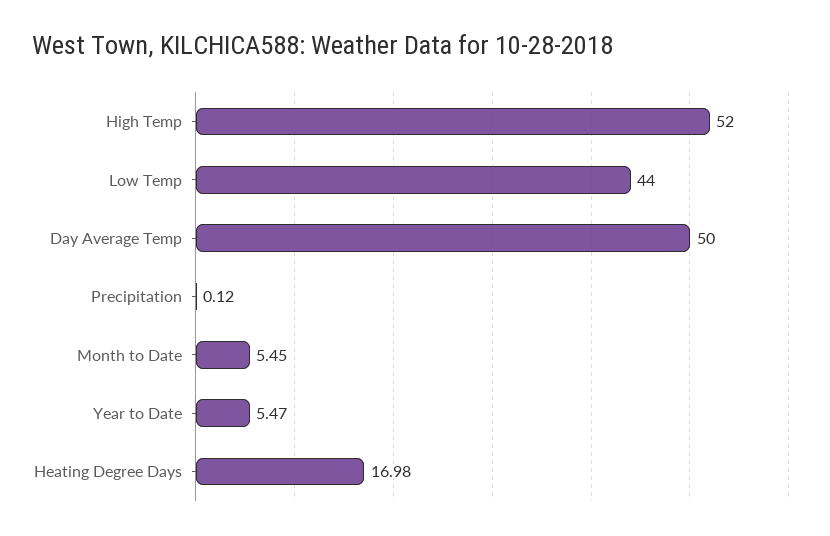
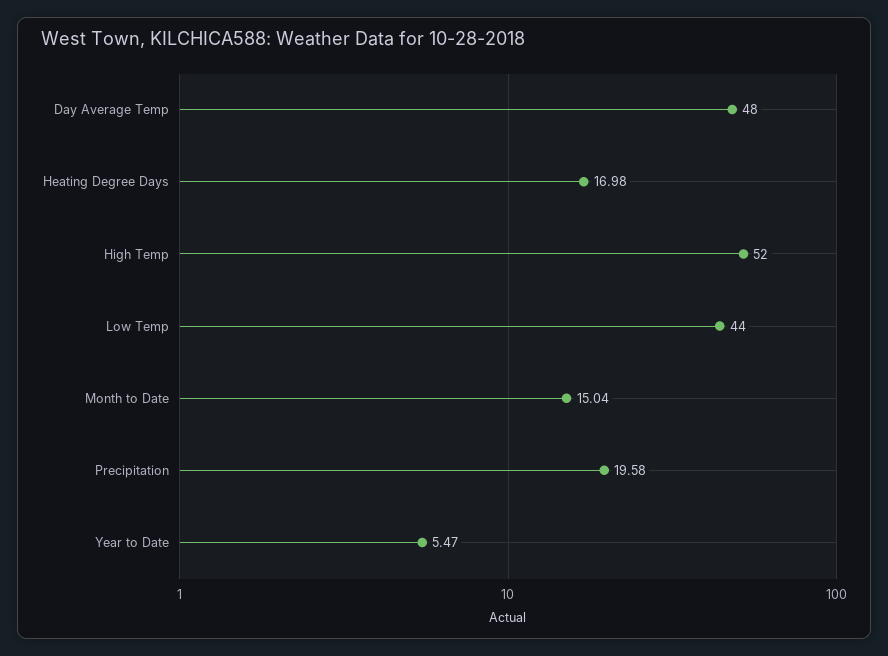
Day Average Temp: 50 -> 48
Precipitation: 0.12 -> 19.58
Month to Date: 5.45 -> 15.04

